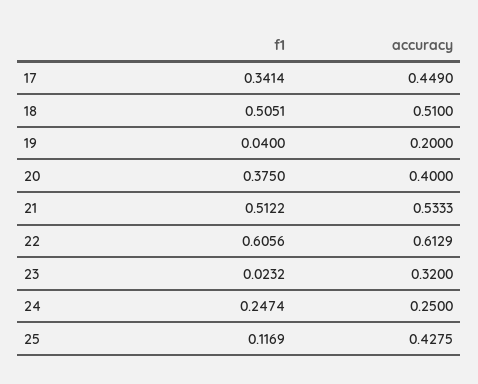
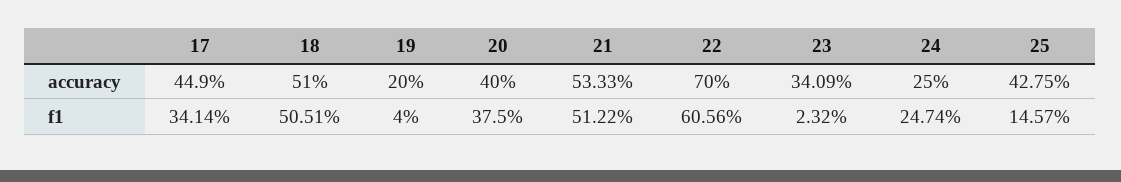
accuracy, 22: 0.6129 -> 0.7
accuracy, 23: 0.32 -> 0.3409
f1, 25: 0.1169 -> 0.1457

